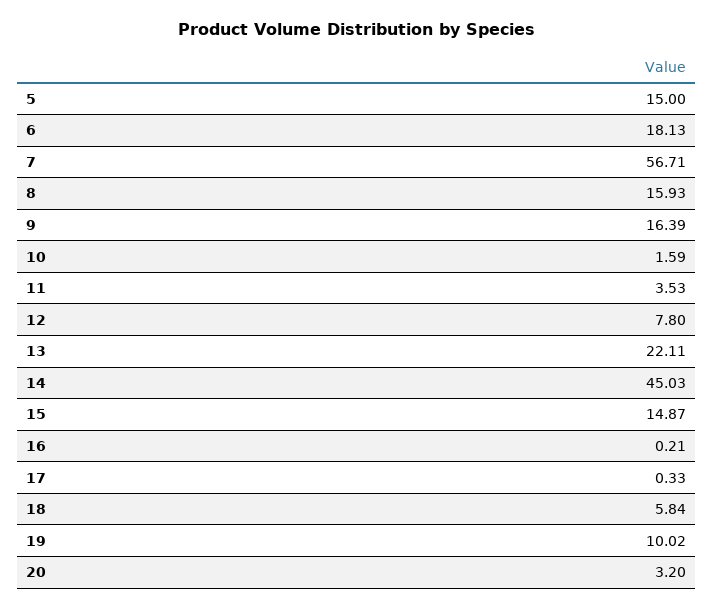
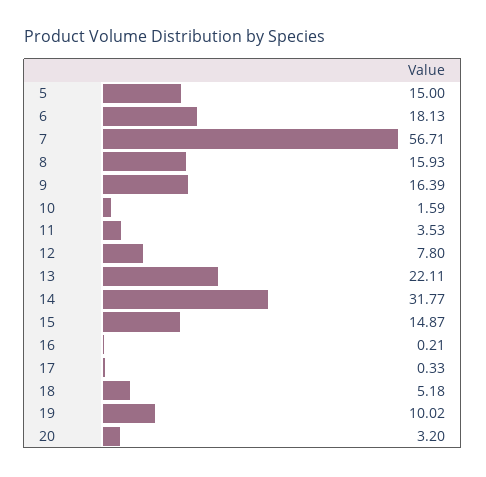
14: 45.03 -> 31.77
18: 5.84 -> 5.18

